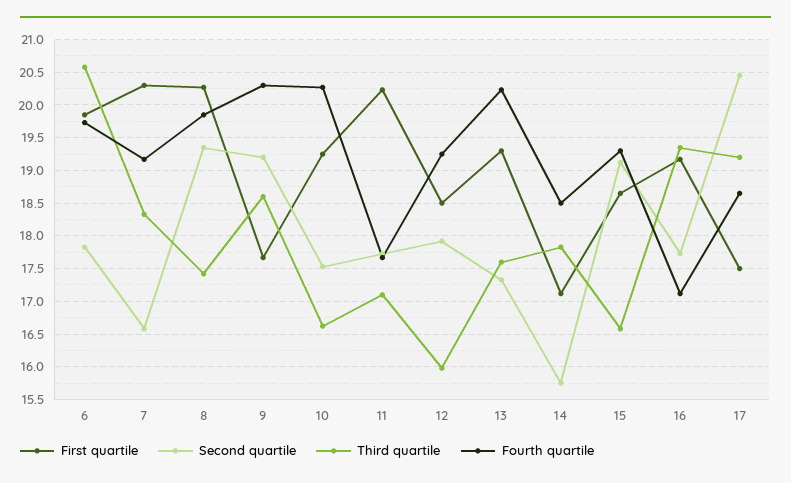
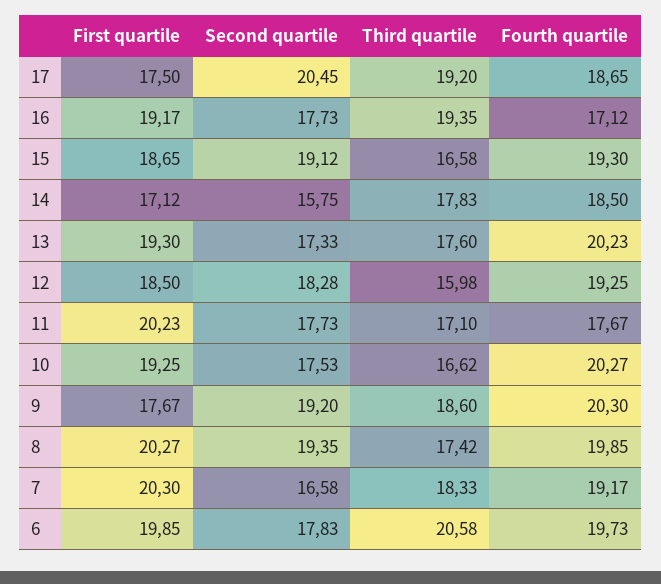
Second quartile, 12: 17.9 -> 18.28

